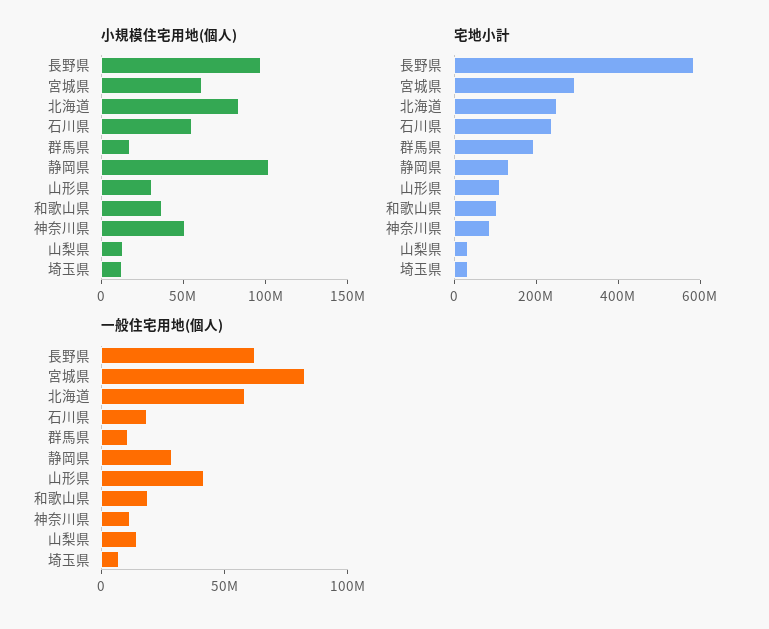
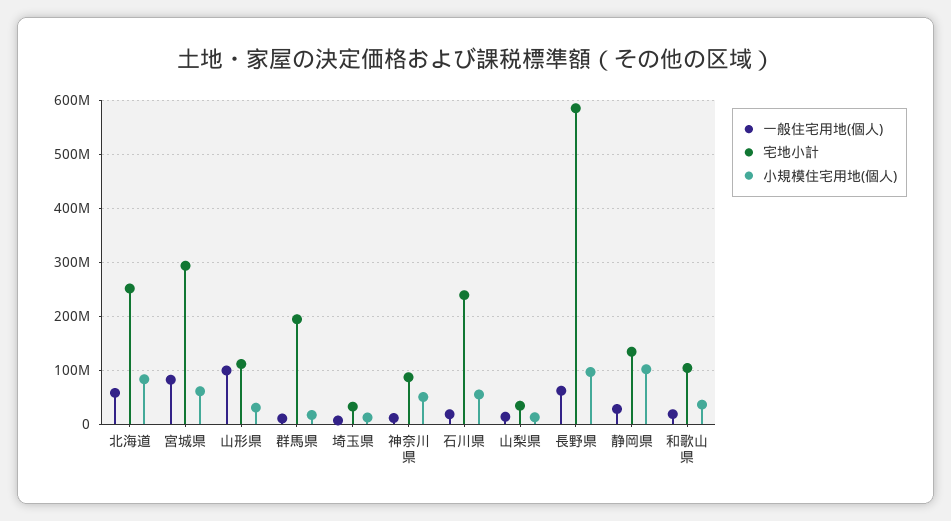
一般住宅用地(個人), 山形県: 40000000 -> 100000000

